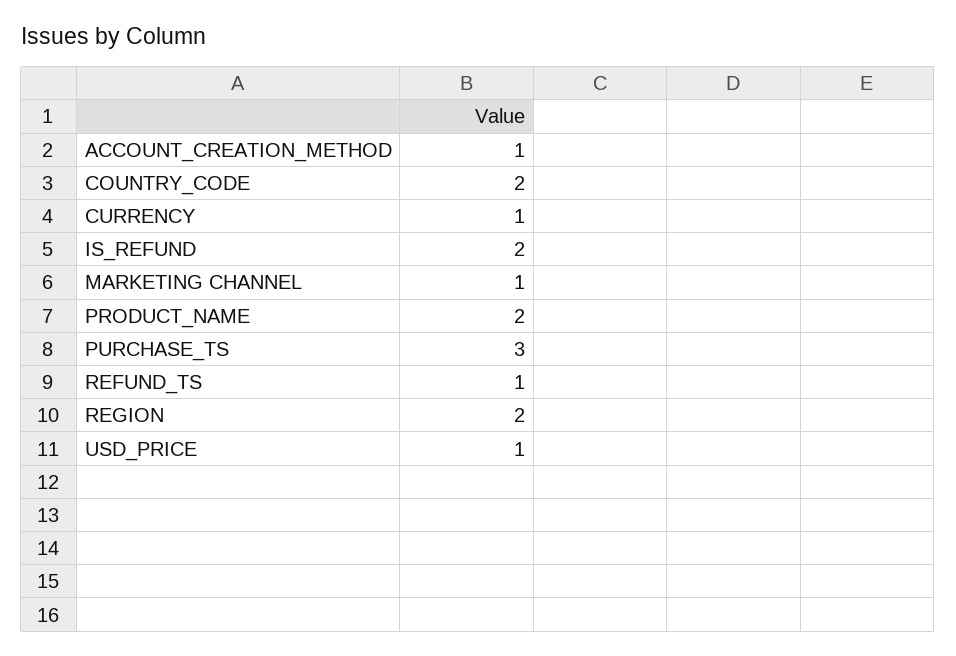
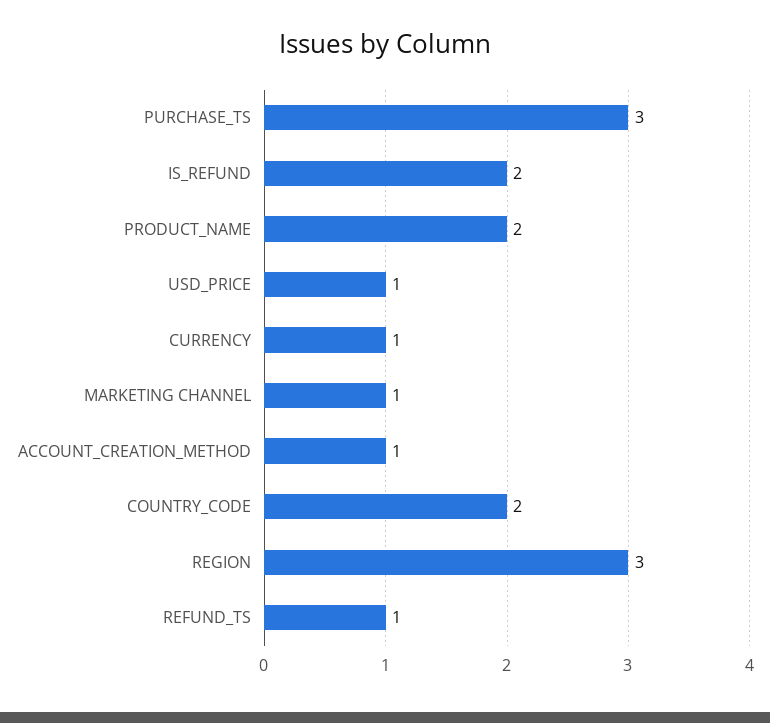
REGION: 2 -> 3

